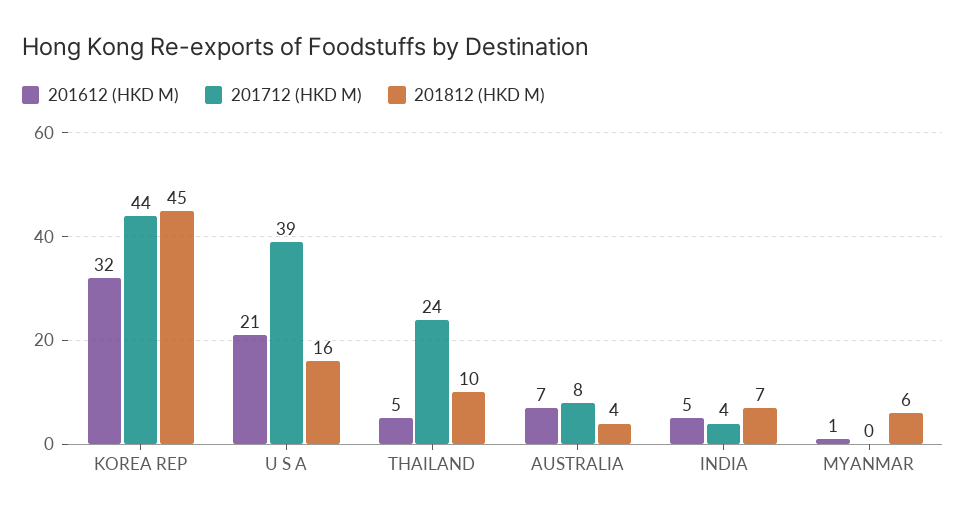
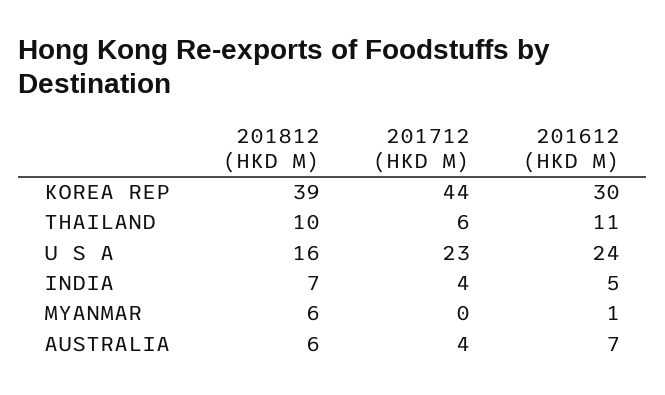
201612 (HKD M), KOREA REP: 32 -> 30
201812 (HKD M), KOREA REP: 45 -> 39
201612 (HKD M), U S A: 21 -> 24
201712 (HKD M), U S A: 39 -> 23
201612 (HKD M), THAILAND: 5 -> 11
201712 (HKD M), THAILAND: 24 -> 6
201712 (HKD M), AUSTRALIA: 8 -> 4
201812 (HKD M), AUSTRALIA: 4 -> 6

